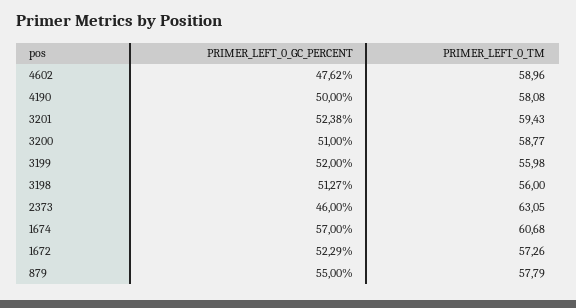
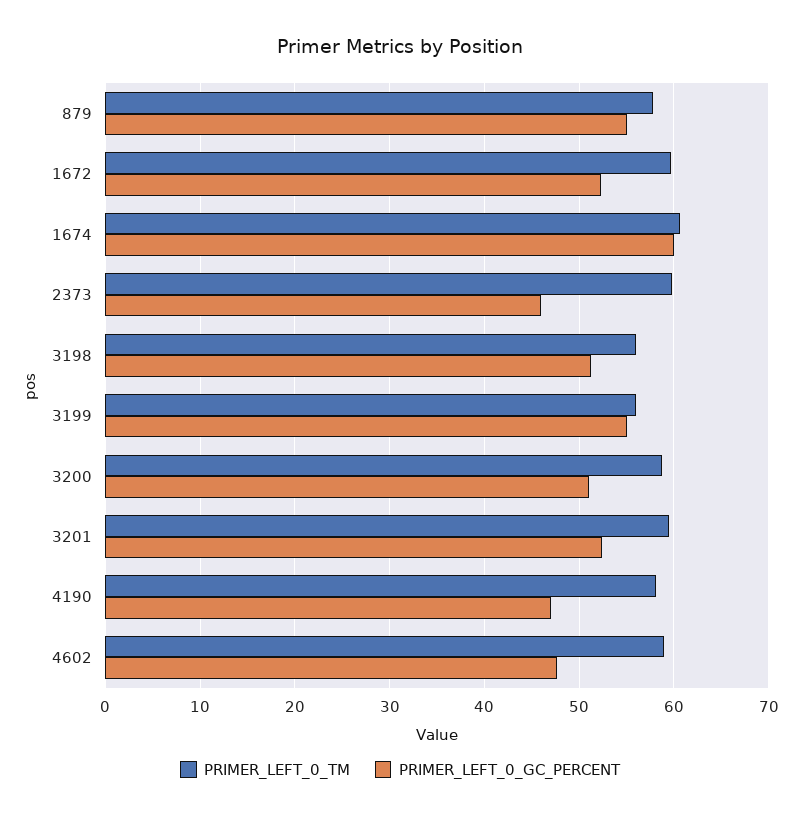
PRIMER_LEFT_0_GC_PERCENT, 4190: 50 -> 47
PRIMER_LEFT_0_GC_PERCENT, 3199: 52 -> 55
PRIMER_LEFT_0_TM, 2373: 63.05 -> 60
PRIMER_LEFT_0_GC_PERCENT, 1674: 57 -> 60
PRIMER_LEFT_0_TM, 1672: 57.26 -> 60

